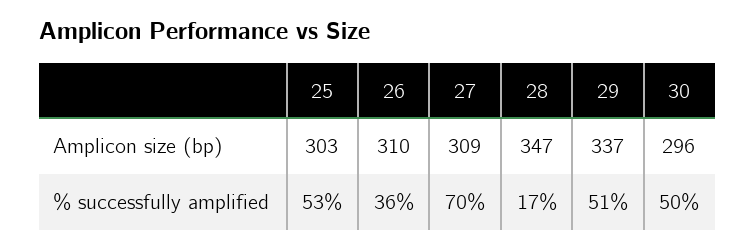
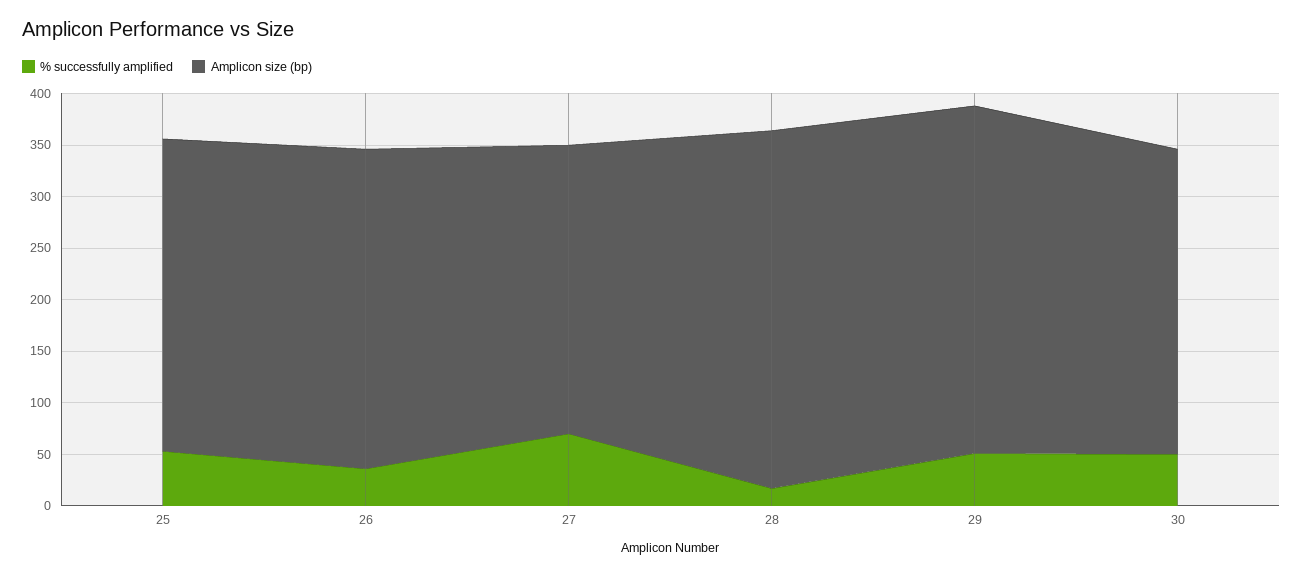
Amplicon size (bp), 27: 309 -> 280

